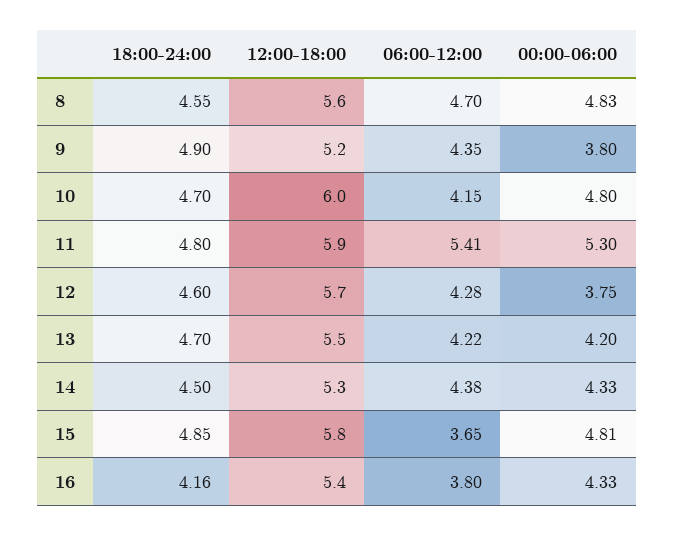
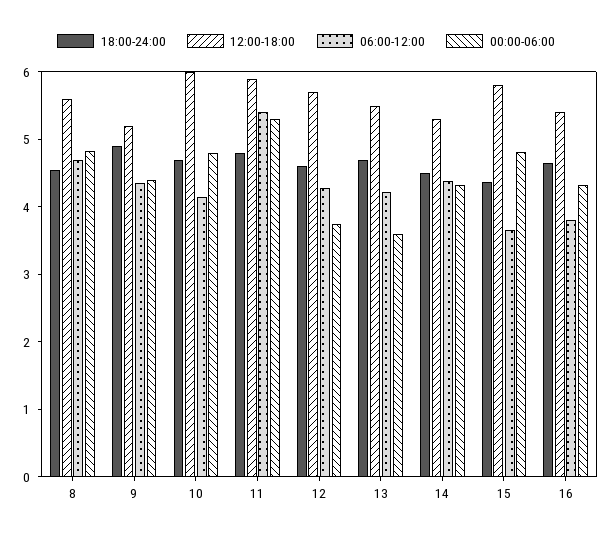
00:00-06:00, 9: 3.8 -> 4.4
00:00-06:00, 13: 4.2 -> 3.6
18:00-24:00, 15: 4.85 -> 4.4
18:00-24:00, 16: 4.16 -> 4.6

